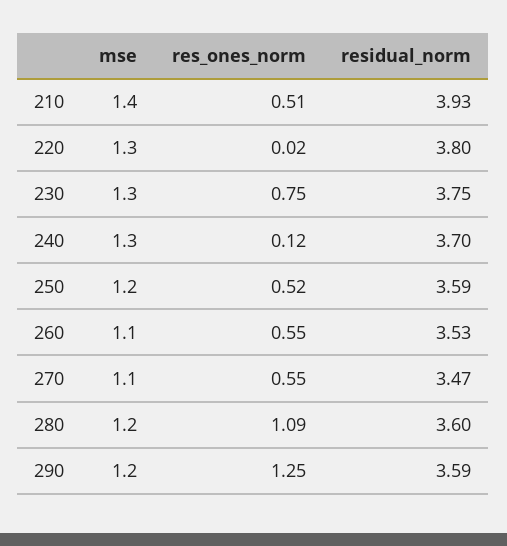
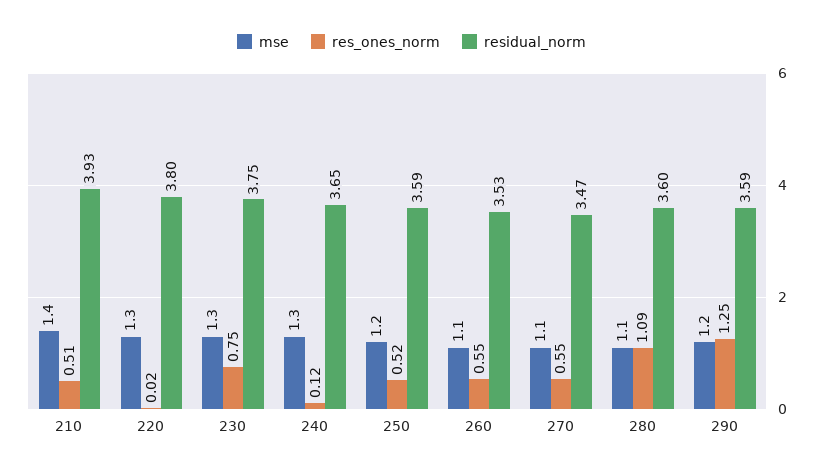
residual_norm, 240: 3.7 -> 3.65
mse, 280: 1.2 -> 1.1

